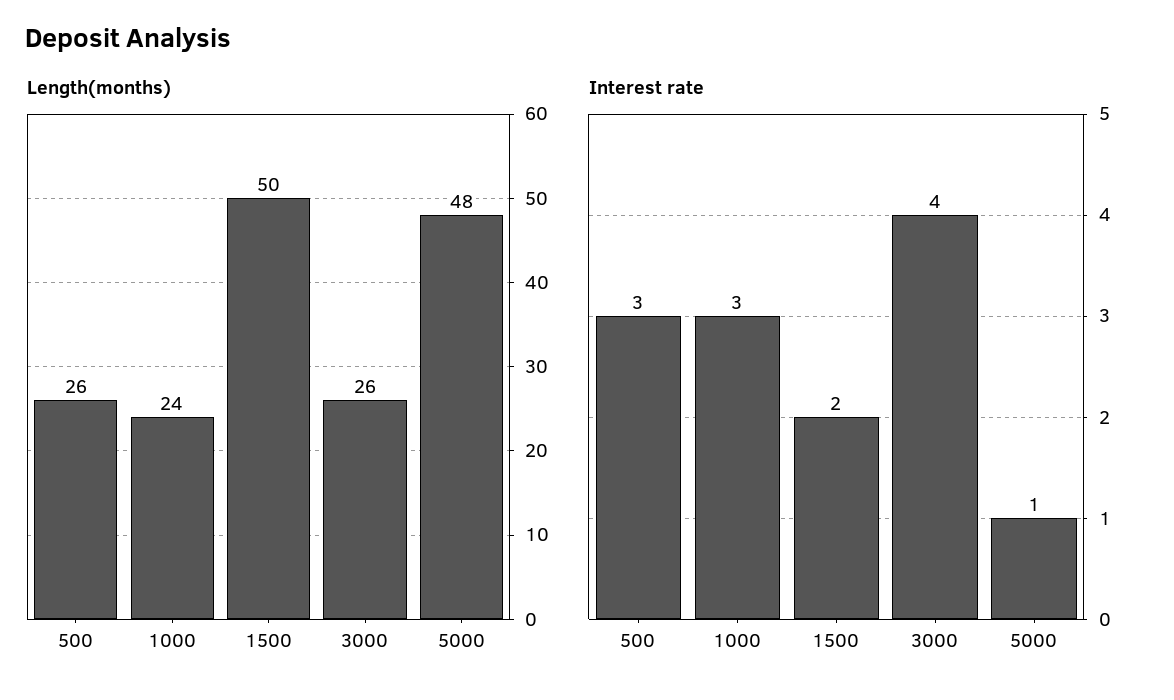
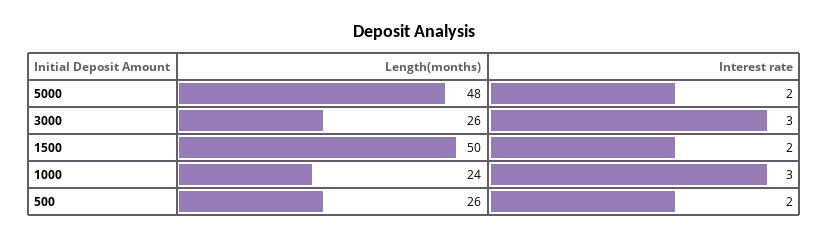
Interest rate, 500: 3 -> 2
Interest rate, 3000: 4 -> 3
Interest rate, 5000: 1 -> 2

